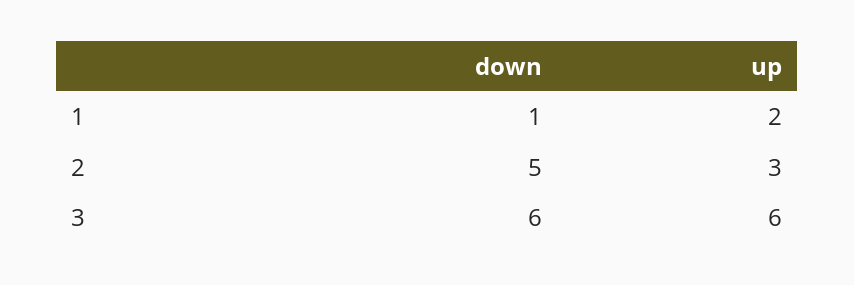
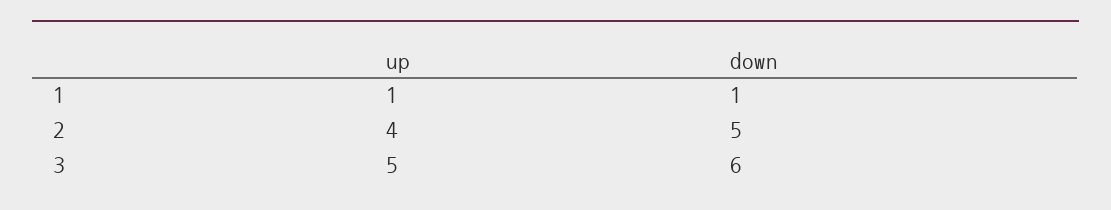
up, 1: 2 -> 1
up, 2: 3 -> 4
up, 3: 6 -> 5

